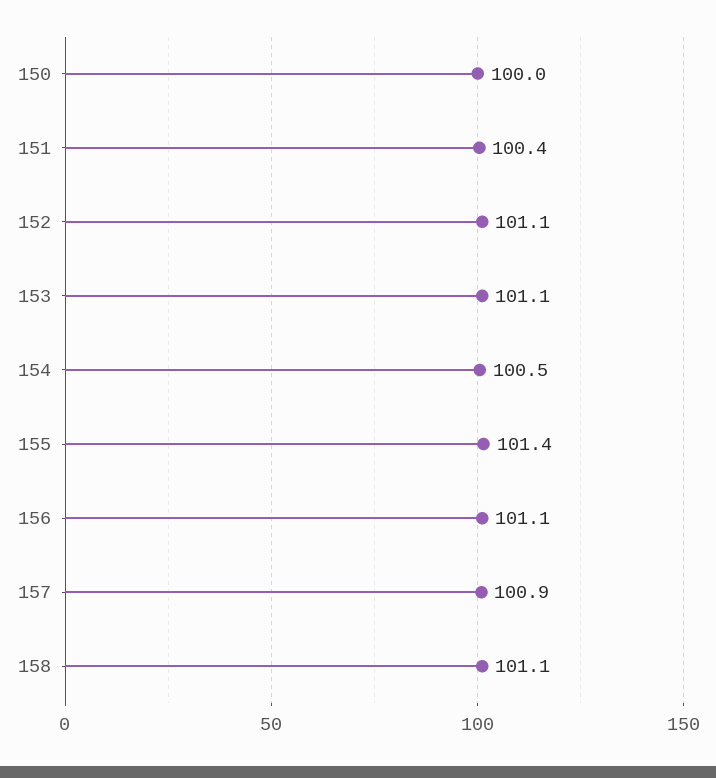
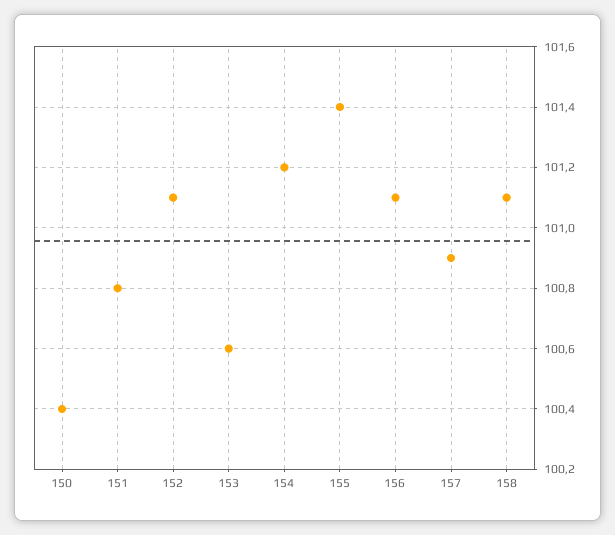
150: 100 -> 100.4
151: 100.4 -> 100.8
153: 101.1 -> 100.6
154: 100.5 -> 101.2

